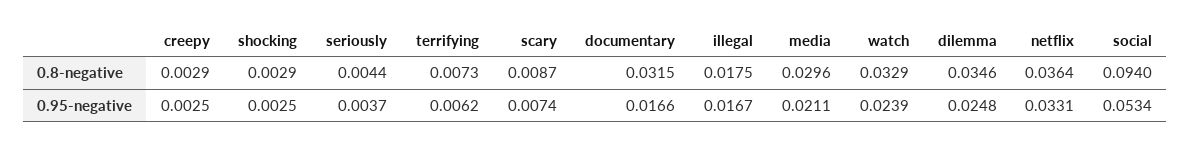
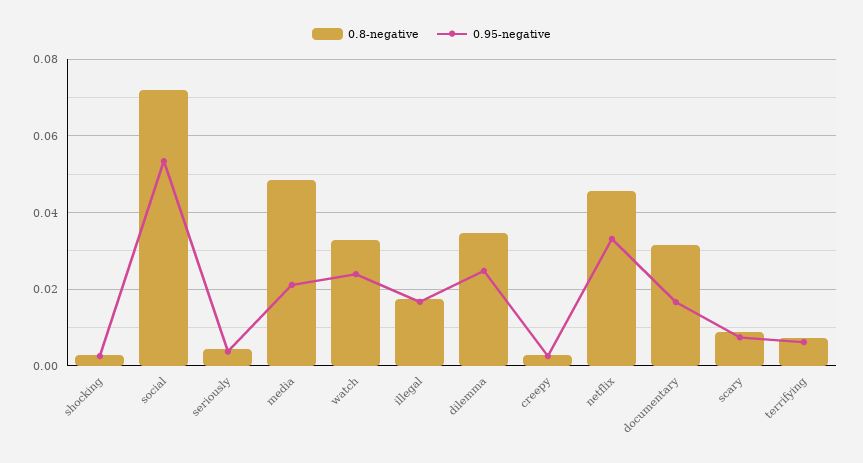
0.8-negative, media: 0.0296 -> 0.048
0.8-negative, netflix: 0.0364 -> 0.046
0.8-negative, social: 0.094 -> 0.072

